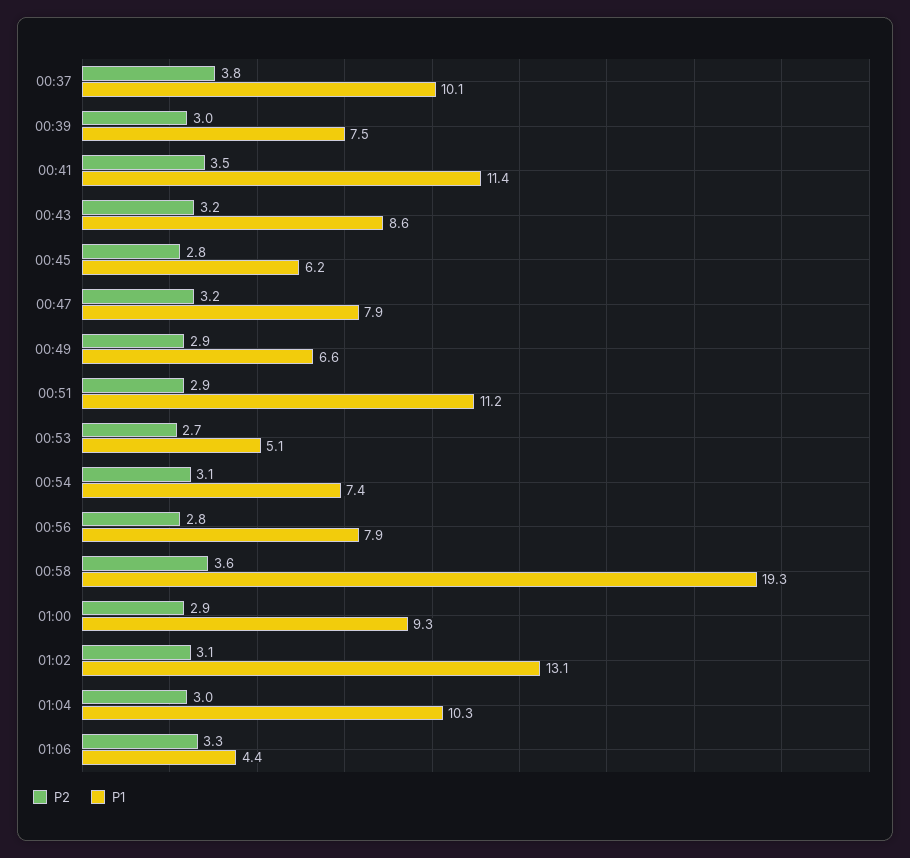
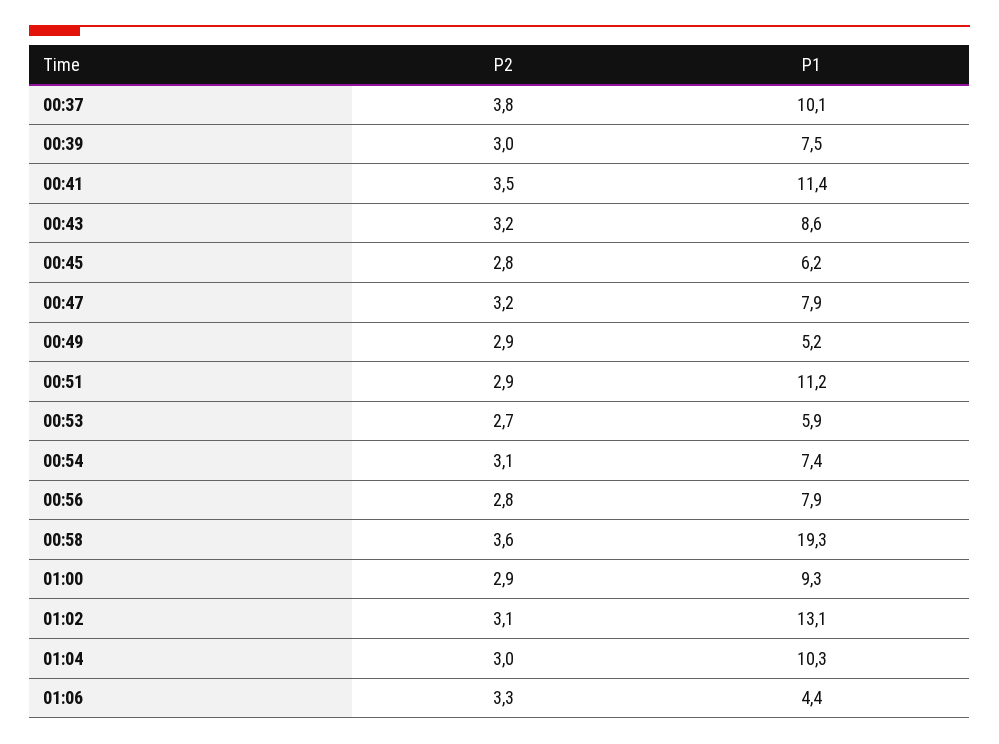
P1, 00:49: 6.6 -> 5.2
P1, 00:53: 5.1 -> 5.9

